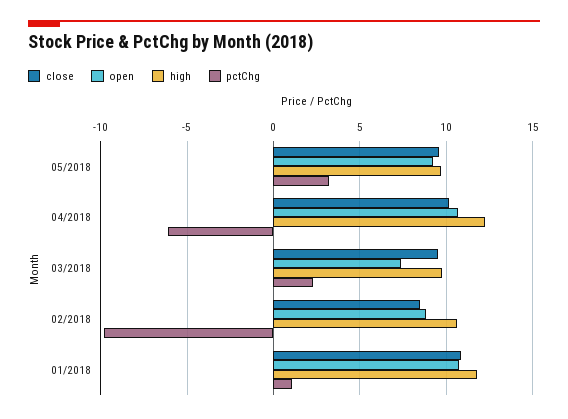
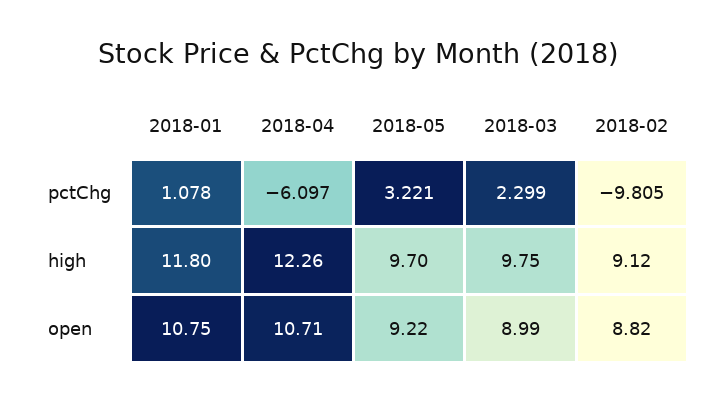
close, 05/2018: 9.5 -> none
close, 04/2018: 10 -> none
close, 03/2018: 9.5 -> none
open, 03/2018: 7.5 -> 8.99
close, 02/2018: 8.5 -> none
high, 02/2018: 10.5 -> 9.12
close, 01/2018: 11 -> none

